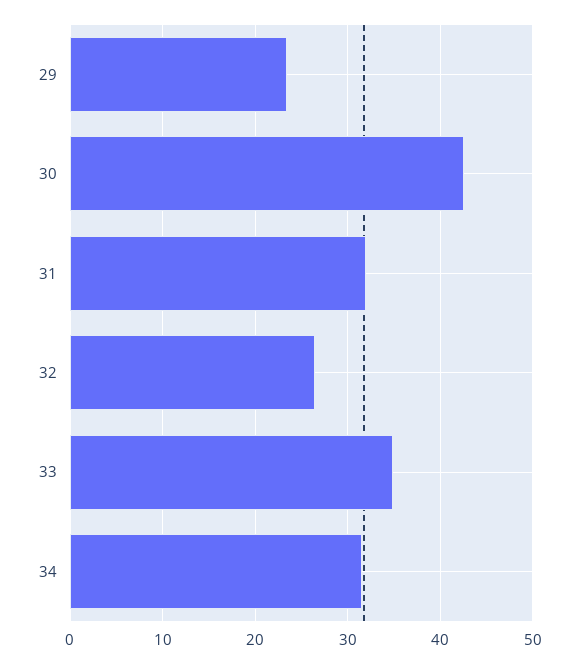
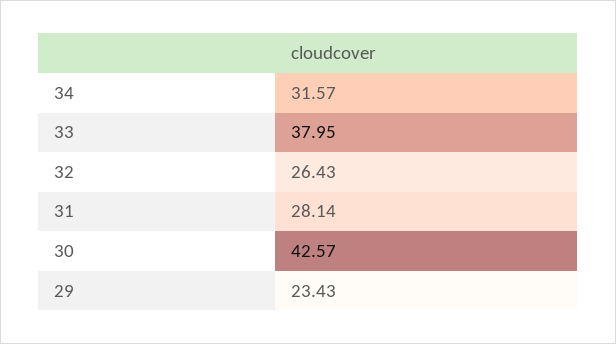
31: 32 -> 28.14
33: 35 -> 37.95

